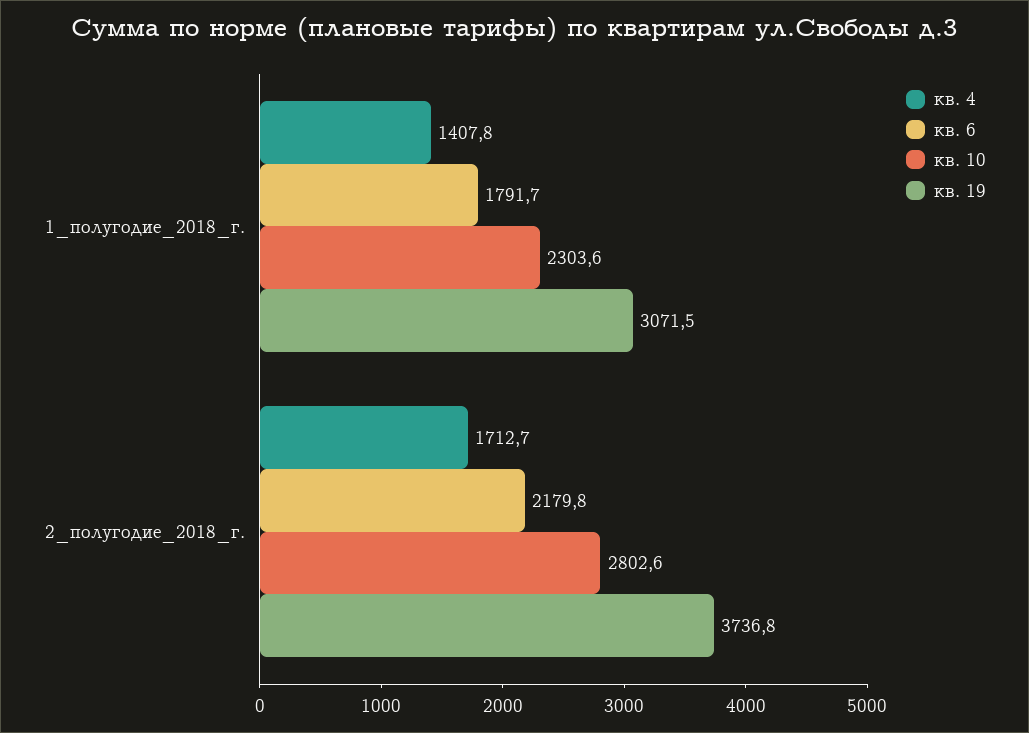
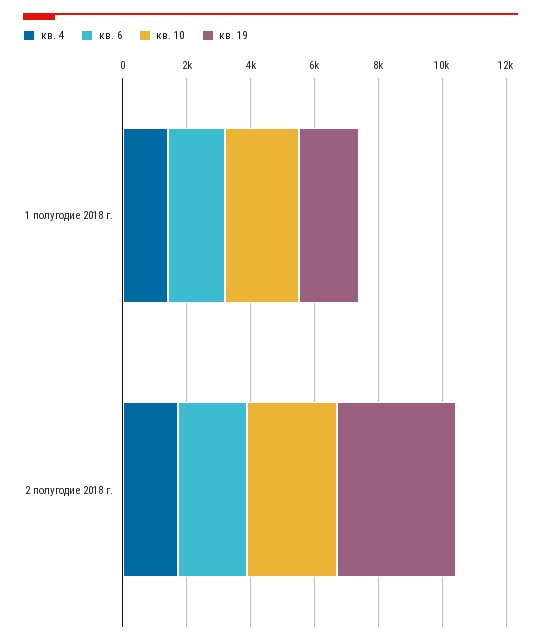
кв. 19, 1_полугодие_2018_г.: 3071.5 -> 2000

